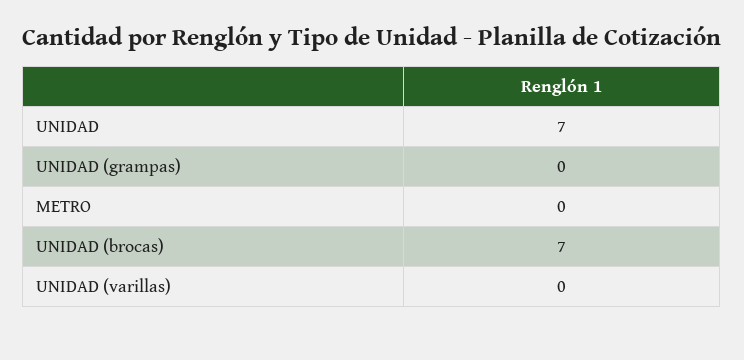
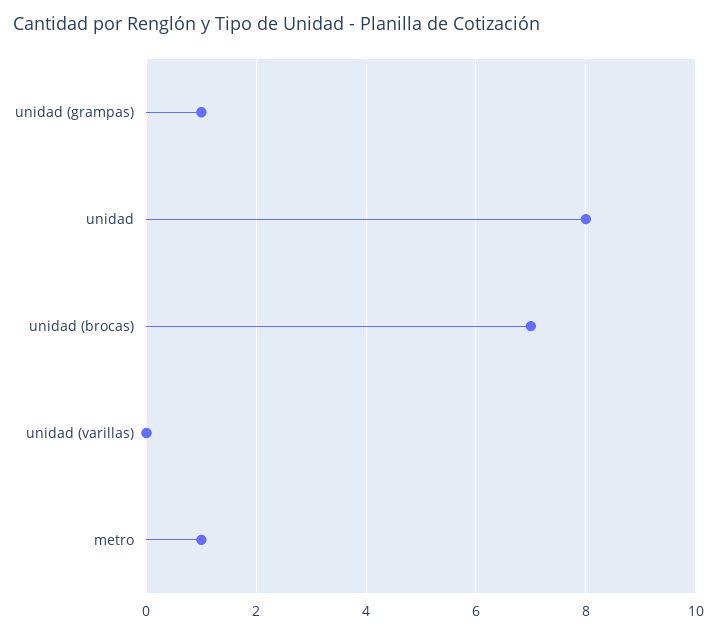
UNIDAD: 7 -> 8
UNIDAD (grampas): 0 -> 1
METRO: 0 -> 1

